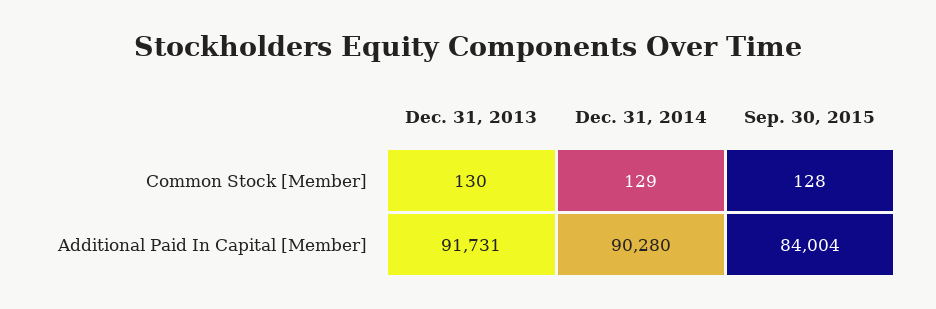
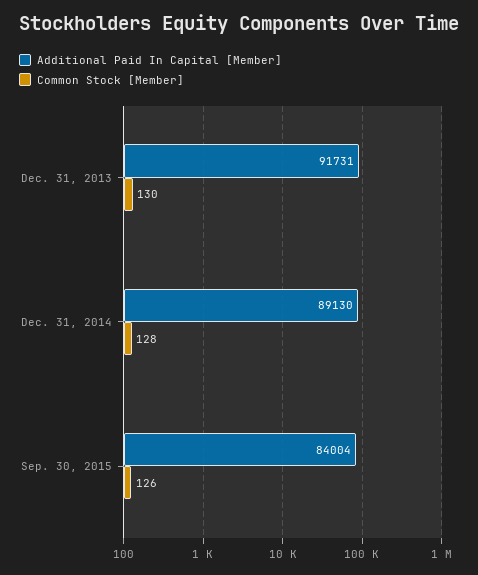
Common Stock [Member], Dec. 31, 2014: 129 -> 128
Common Stock [Member], Sep. 30, 2015: 128 -> 126
Additional Paid In Capital [Member], Dec. 31, 2014: 90280 -> 89130

